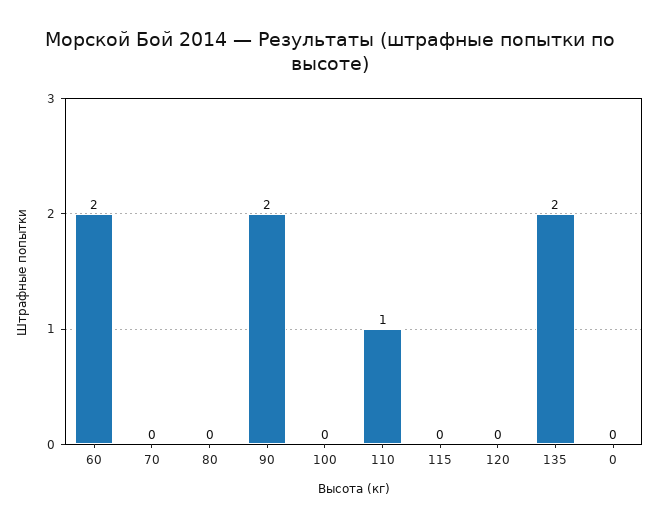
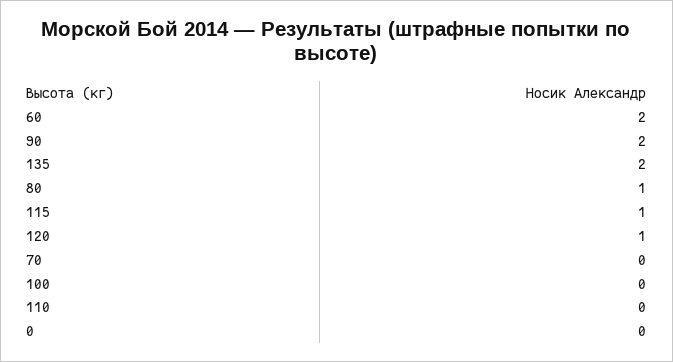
80: 0 -> 1
110: 1 -> 0
115: 0 -> 1
120: 0 -> 1

